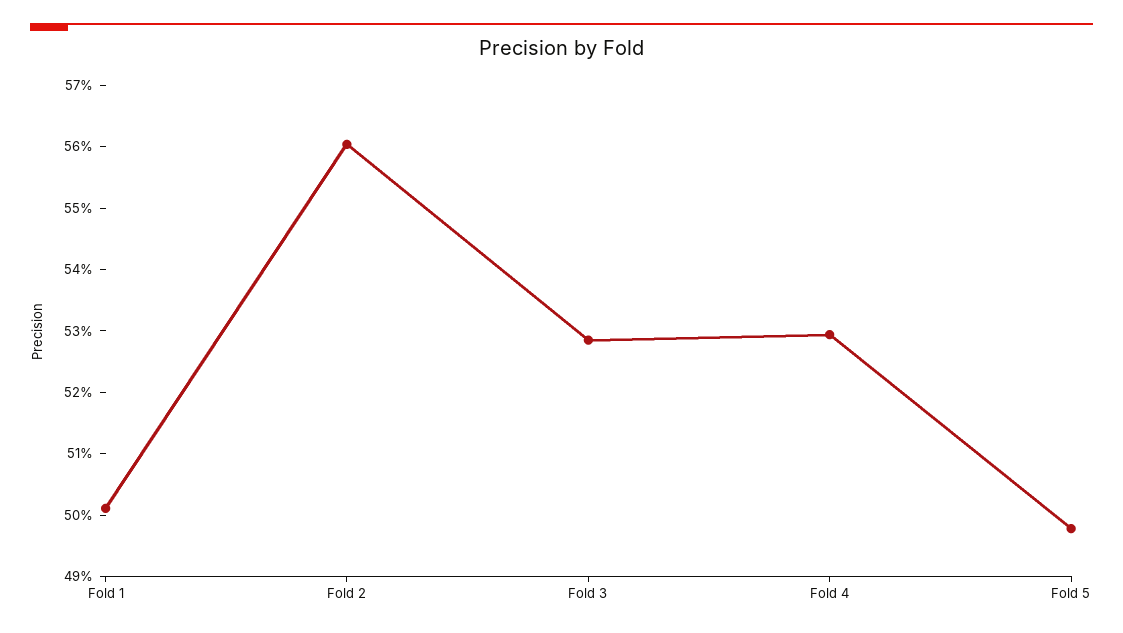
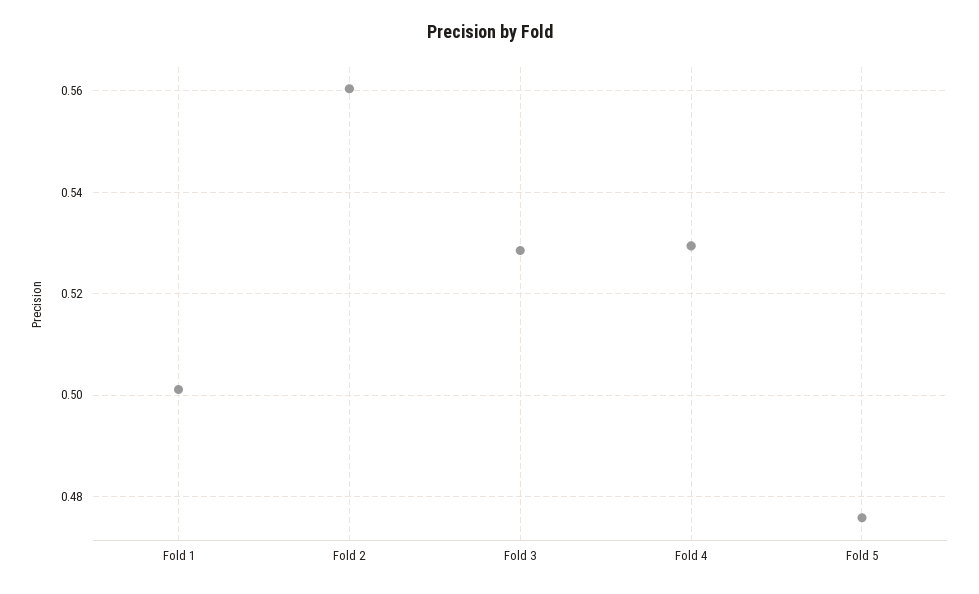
Fold 5: 0.498 -> 0.476

